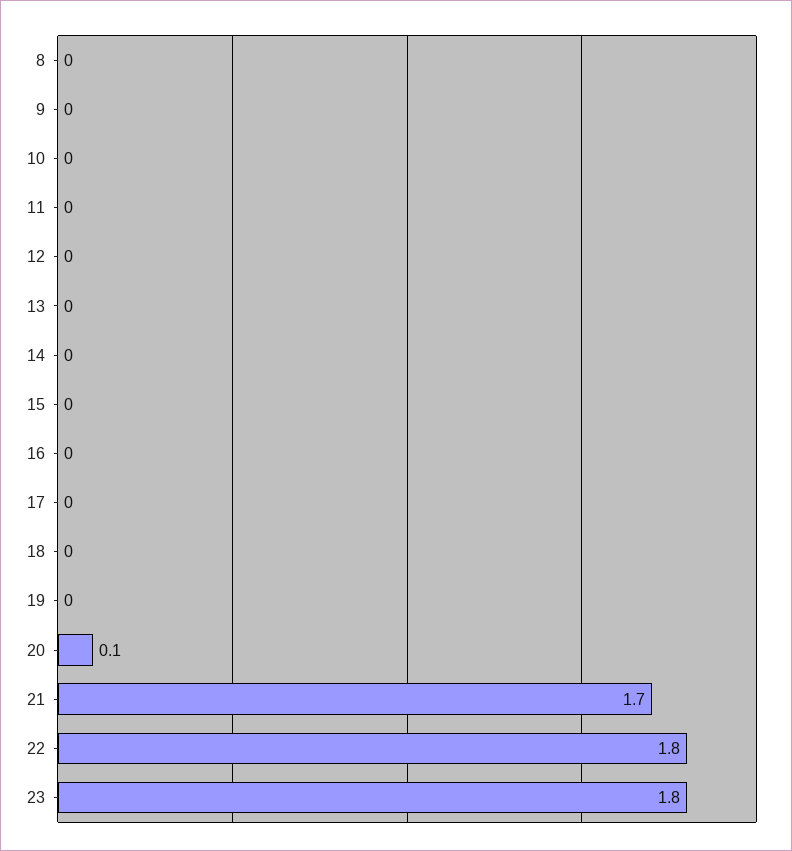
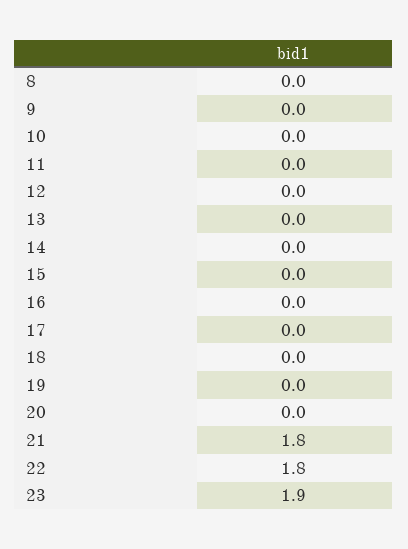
20: 0.1 -> 0
21: 1.7 -> 1.8
23: 1.8 -> 1.9

